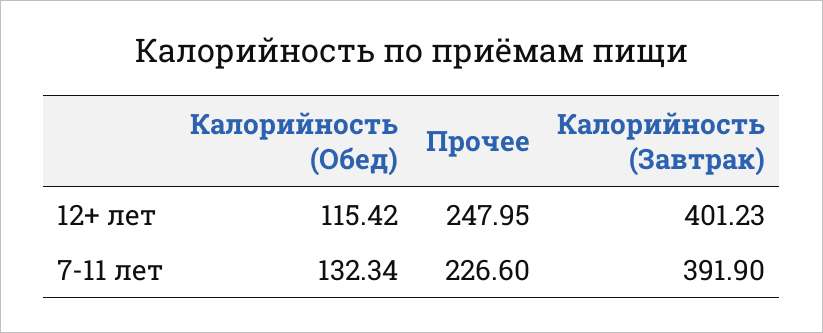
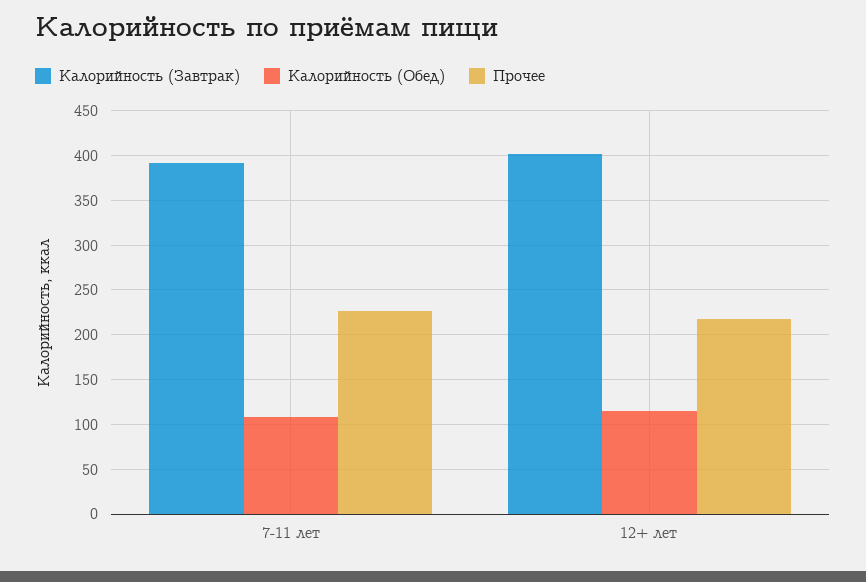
Прочее, 12+ лет: 247.95 -> 220
Калорийность (Обед), 7-11 лет: 132.34 -> 110

